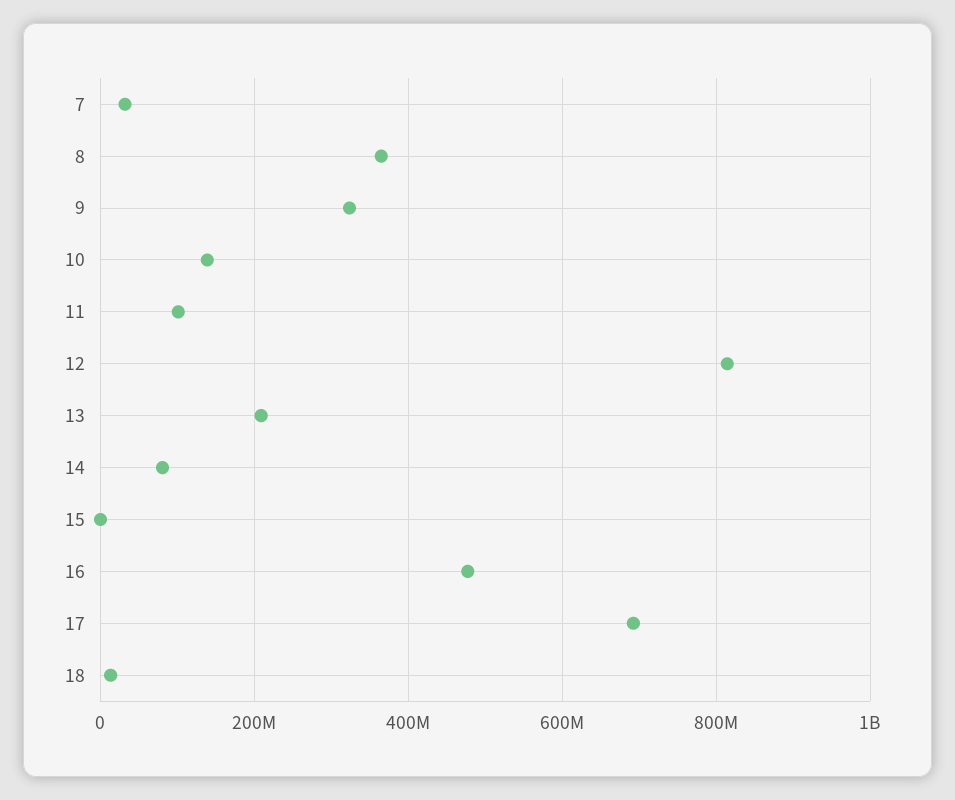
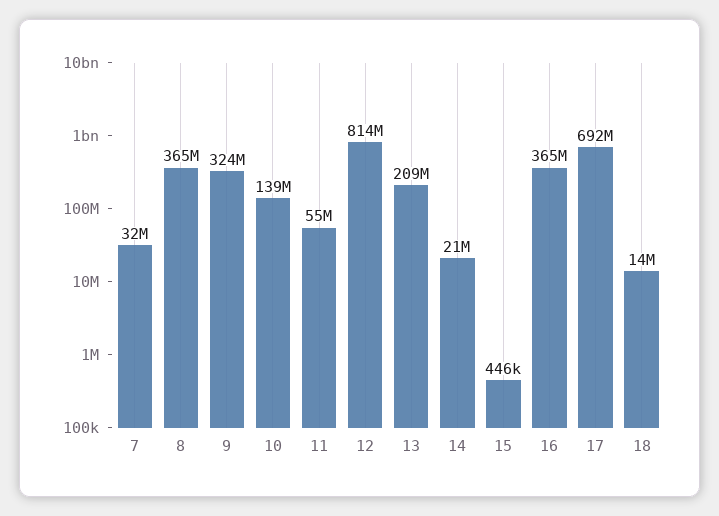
11: 100000000 -> 55000000
14: 80000000 -> 21000000
16: 480000000 -> 365000000

